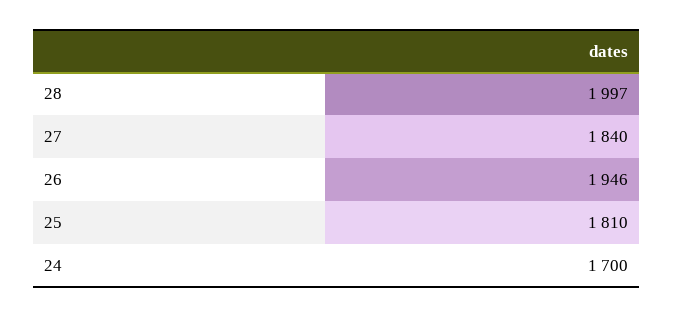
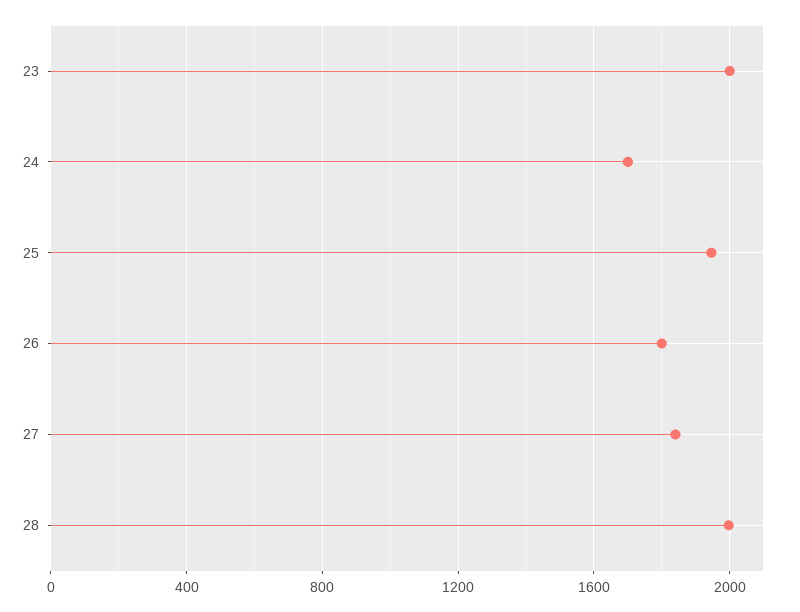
26: 1946 -> 1800
25: 1810 -> 1950
23: none -> 2000

